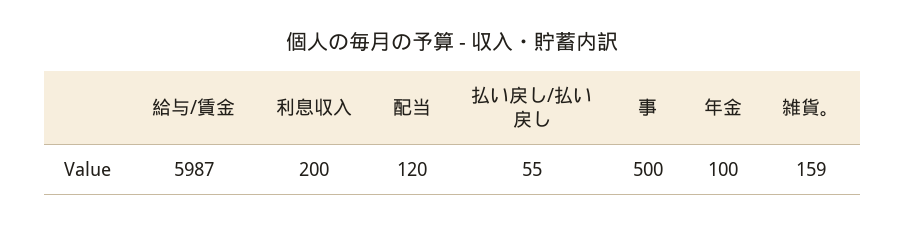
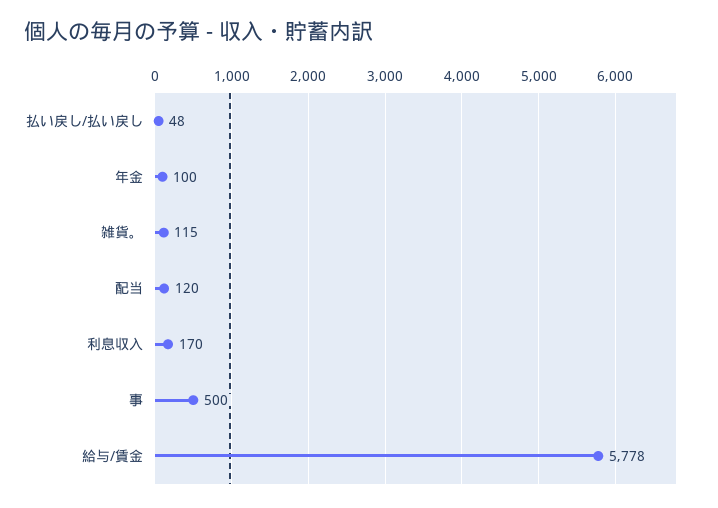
給与/賃金: 5987 -> 5778
利息収入: 200 -> 170
払い戻し/払い戻し: 55 -> 48
雑貨。: 159 -> 115

